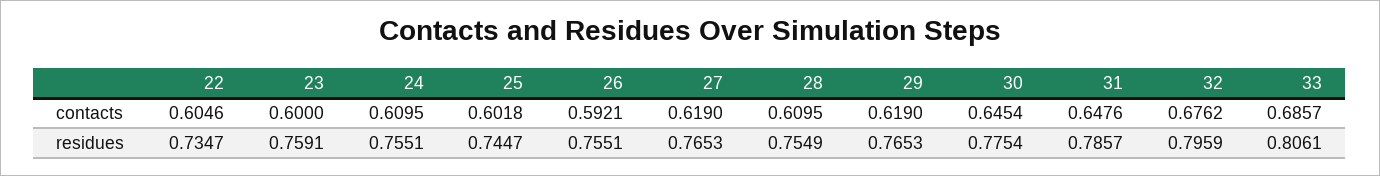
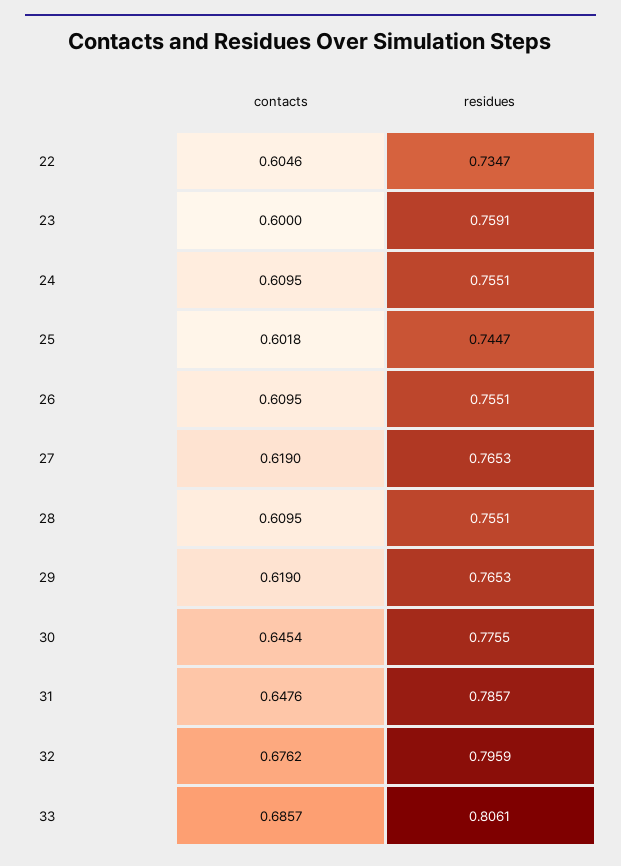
26, contacts: 0.5921 -> 0.6095
28, residues: 0.7549 -> 0.7551
30, residues: 0.7754 -> 0.7755

